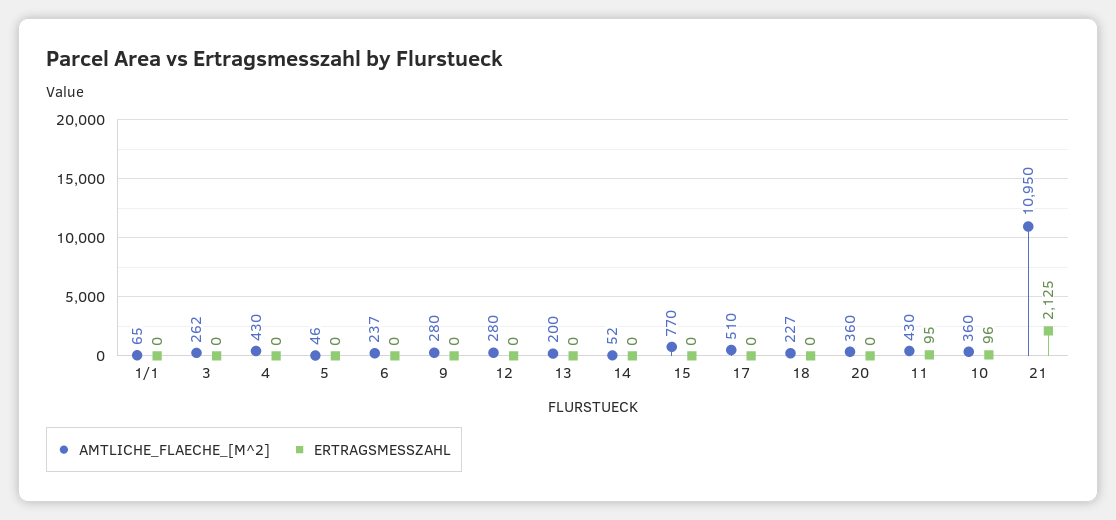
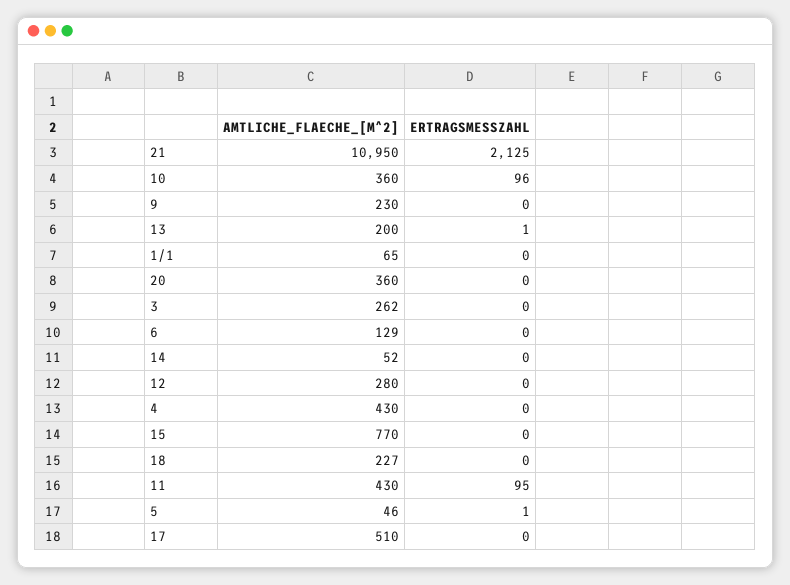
ERTRAGSMESSZAHL, 5: 0 -> 1
AMTLICHE_FLAECHE_[M^2], 6: 237 -> 129
AMTLICHE_FLAECHE_[M^2], 9: 280 -> 230
ERTRAGSMESSZAHL, 13: 0 -> 1

